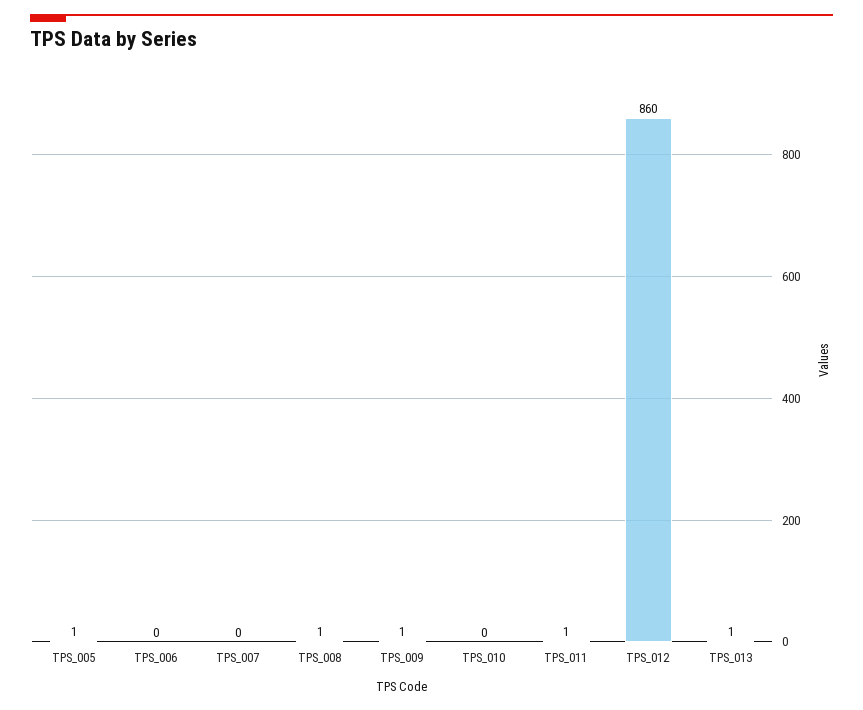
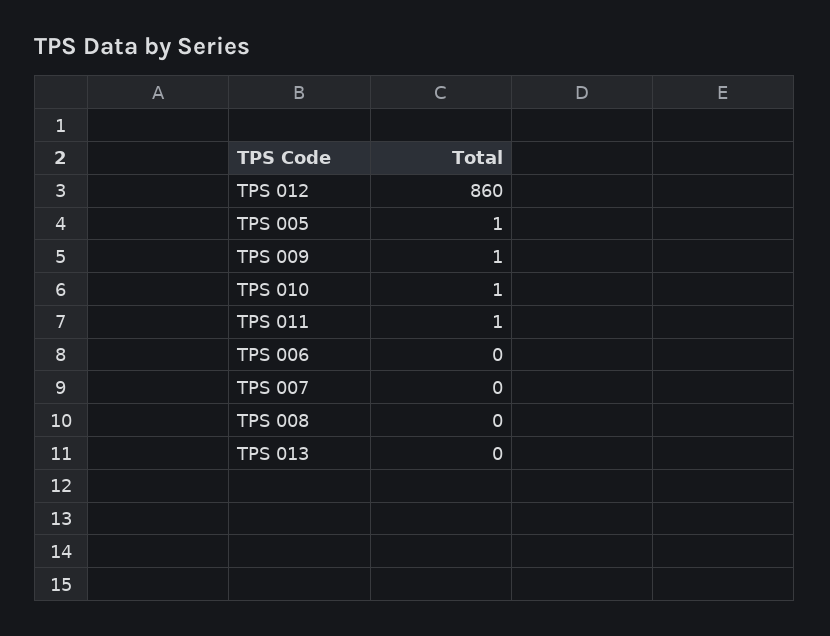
TPS_008: 1 -> 0
TPS_010: 0 -> 1
TPS_013: 1 -> 0

